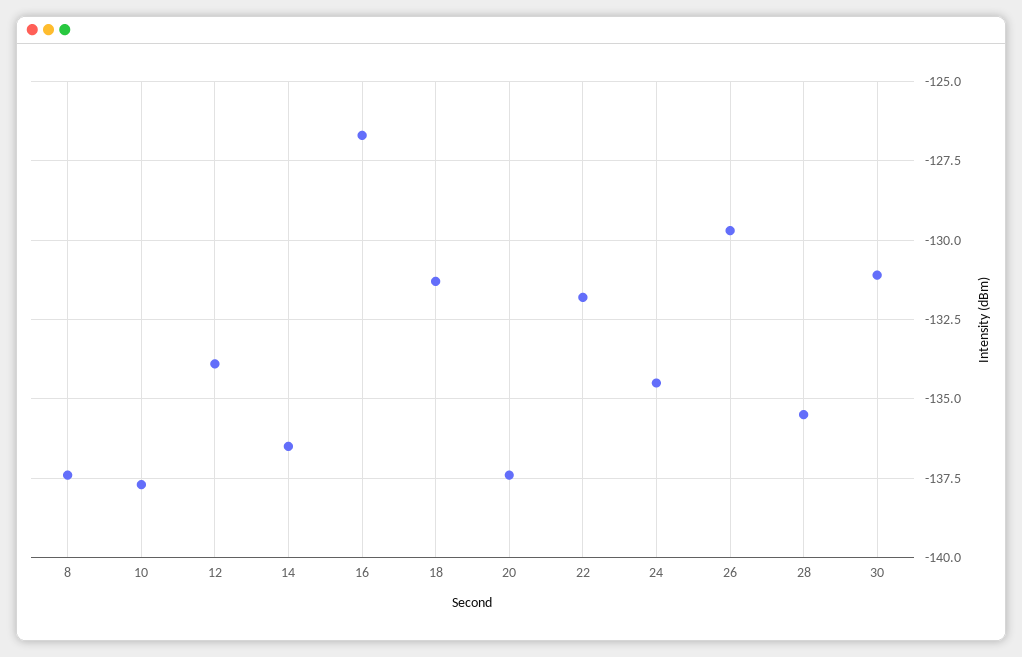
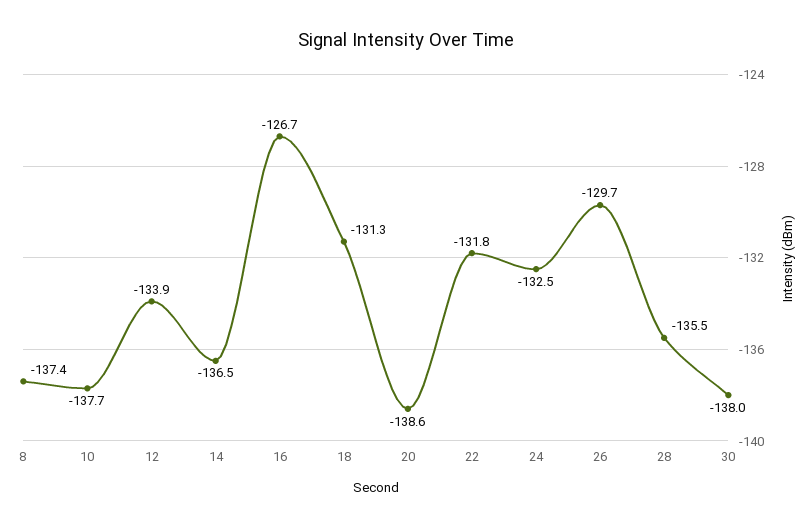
20: -137.5 -> -138.6
24: -134.5 -> -132.5
30: -131 -> -138

